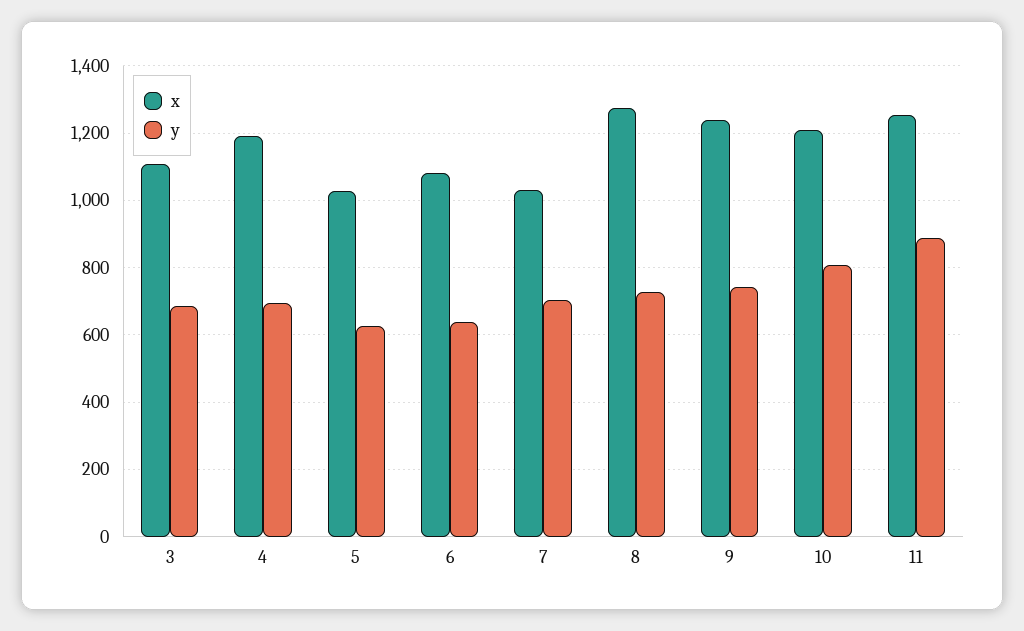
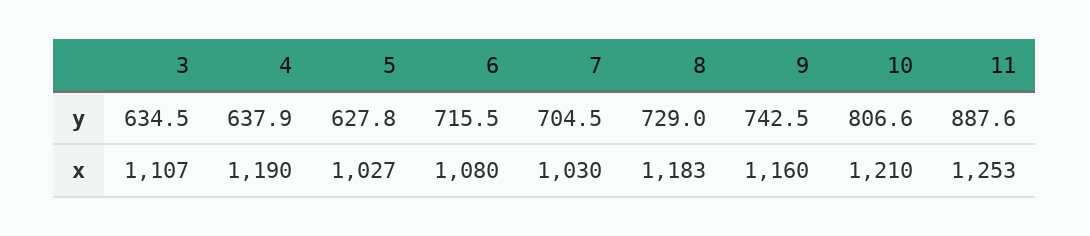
y, 3: 680 -> 634.5
y, 4: 700 -> 637.9
y, 6: 640 -> 715.5
x, 8: 1280 -> 1183
x, 9: 1240 -> 1160

